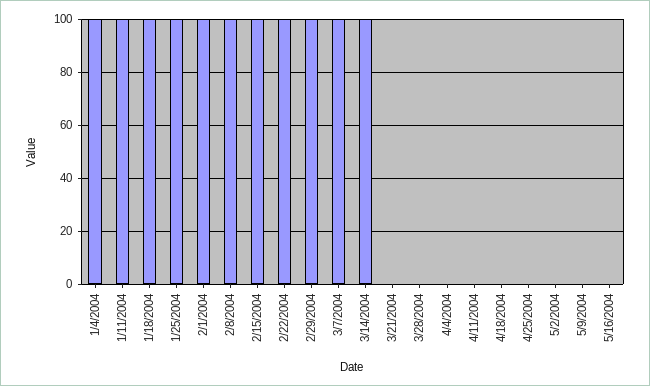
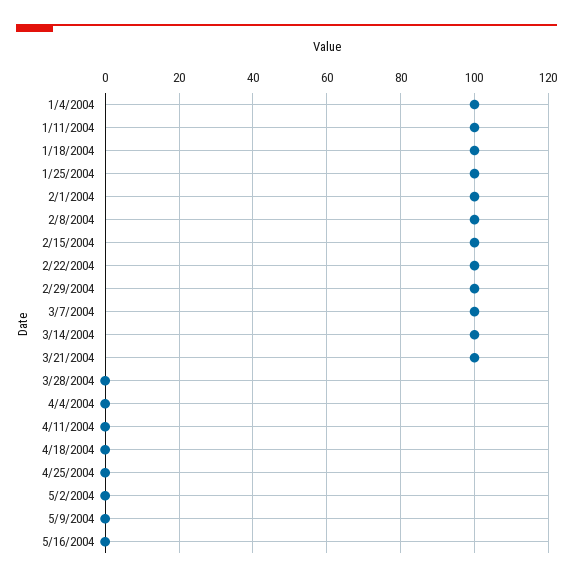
3/21/2004: 0 -> 100

